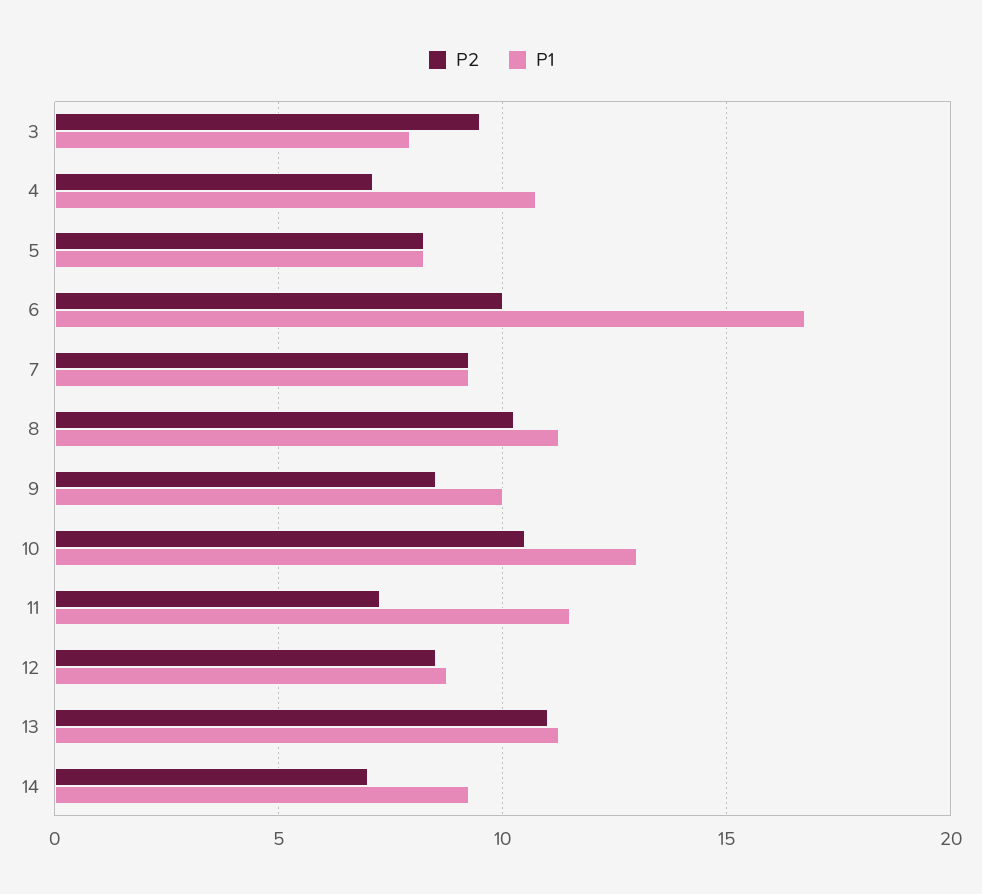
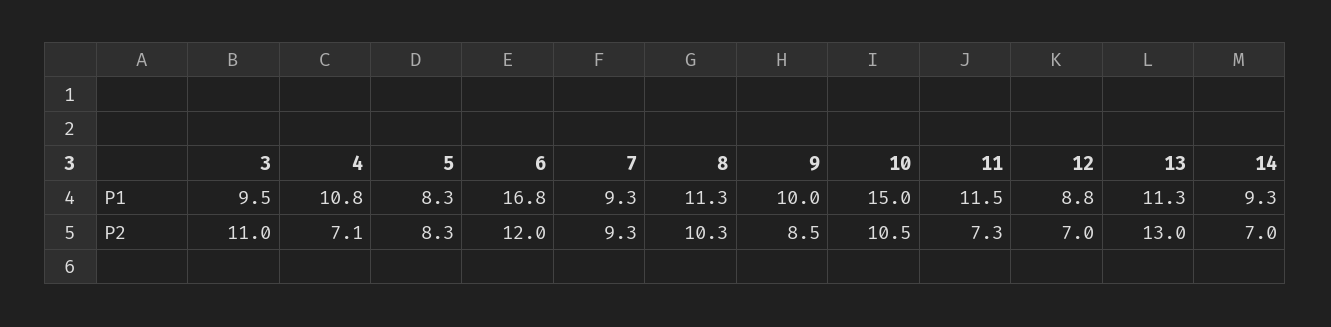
P2, 3: 9.5 -> 11
P1, 3: 8 -> 9.5
P2, 6: 10 -> 12
P1, 10: 13 -> 15
P2, 12: 8.5 -> 7
P2, 13: 11 -> 13

